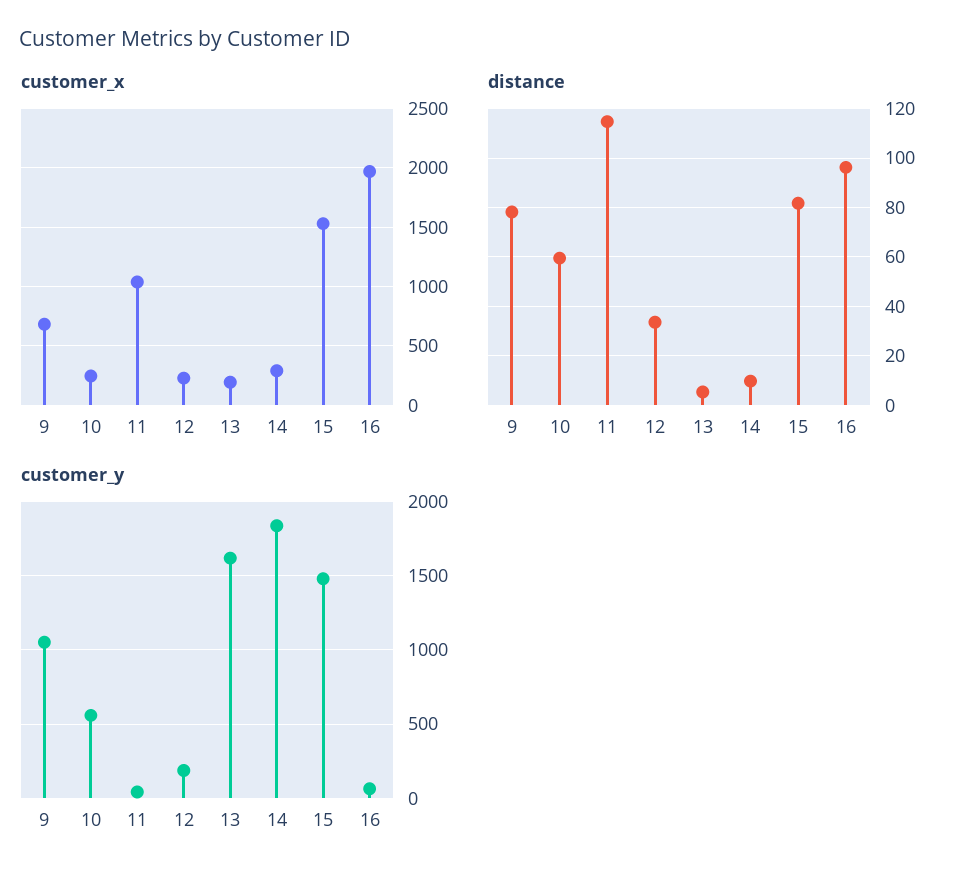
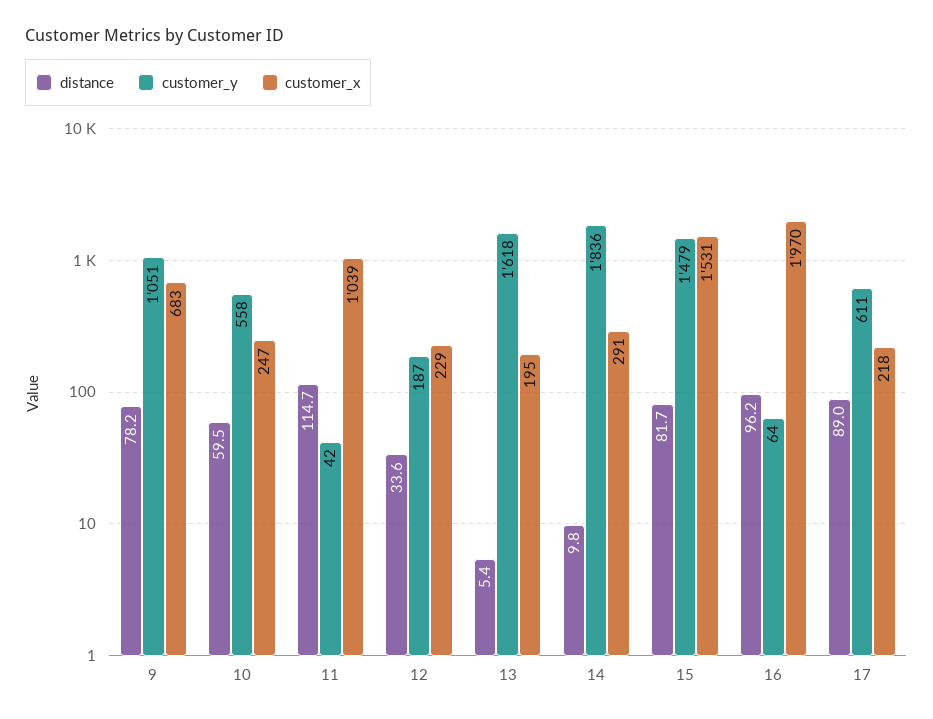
distance, 17: none -> 89
customer_y, 17: none -> 611
customer_x, 17: none -> 218

